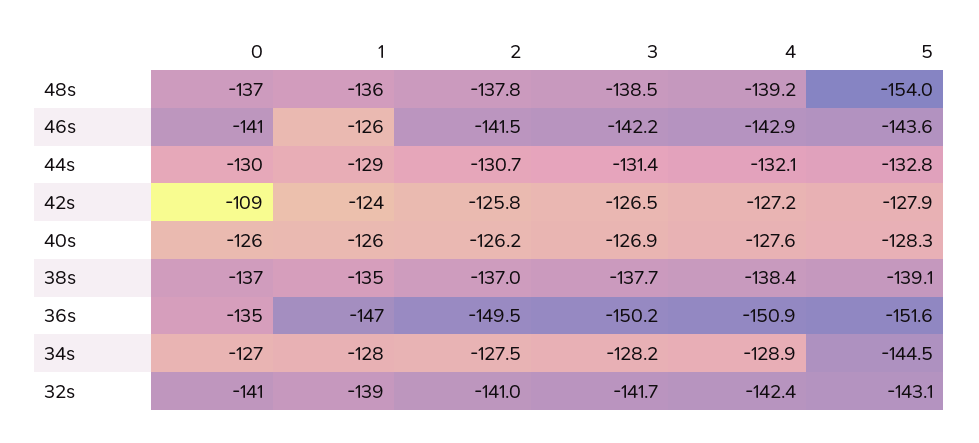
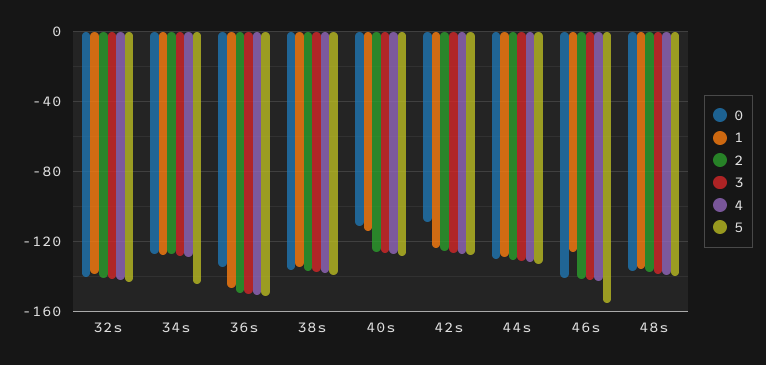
5, 48s: -154 -> -140
5, 46s: -143.6 -> -155
0, 40s: -126 -> -110
1, 40s: -126 -> -115

